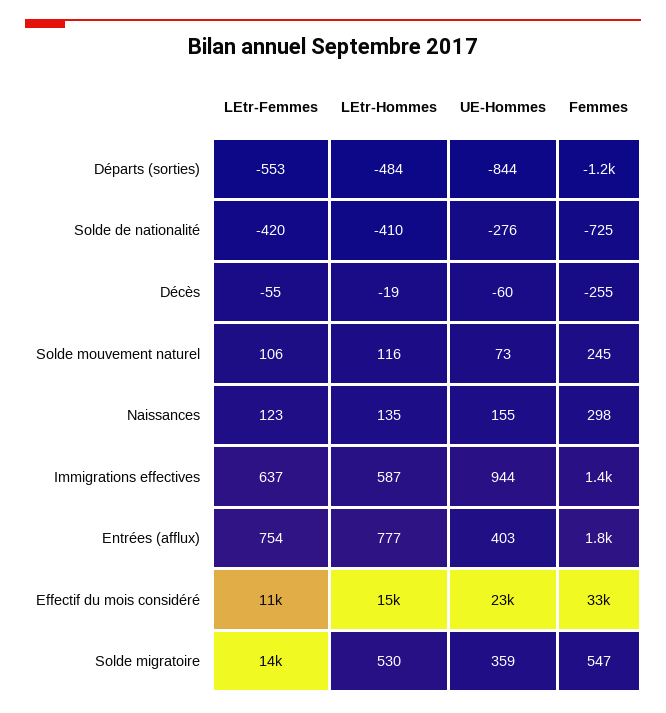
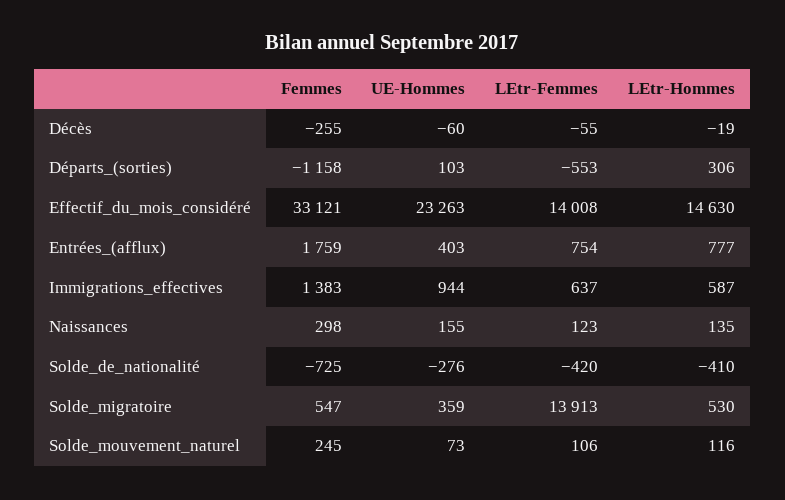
LEtr-Hommes, Départs (sorties): -484 -> 306
UE-Hommes, Départs (sorties): -844 -> 103
LEtr-Femmes, Effectif du mois considéré: 11000 -> 14008

